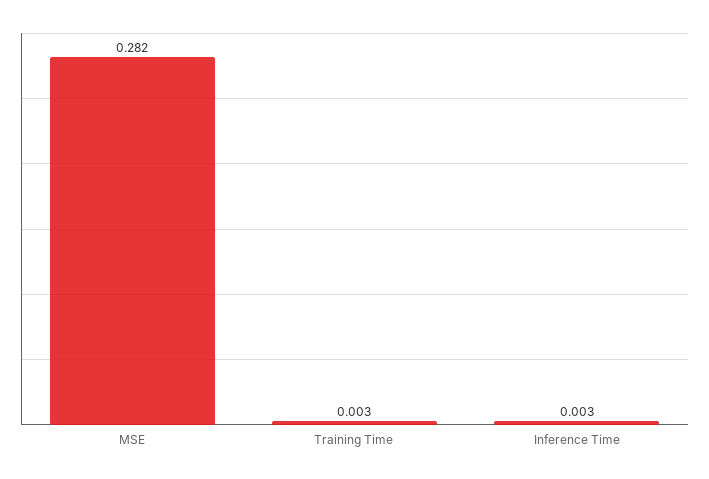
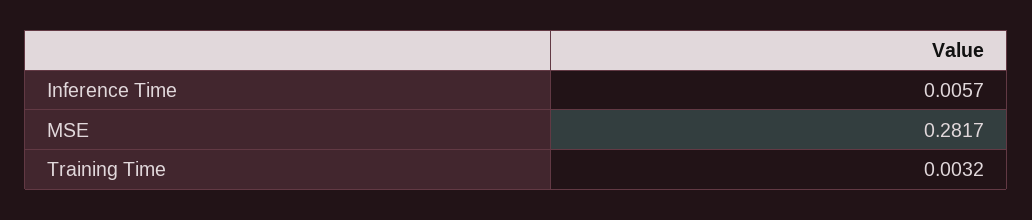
Inference Time: 0.003 -> 0.0057

